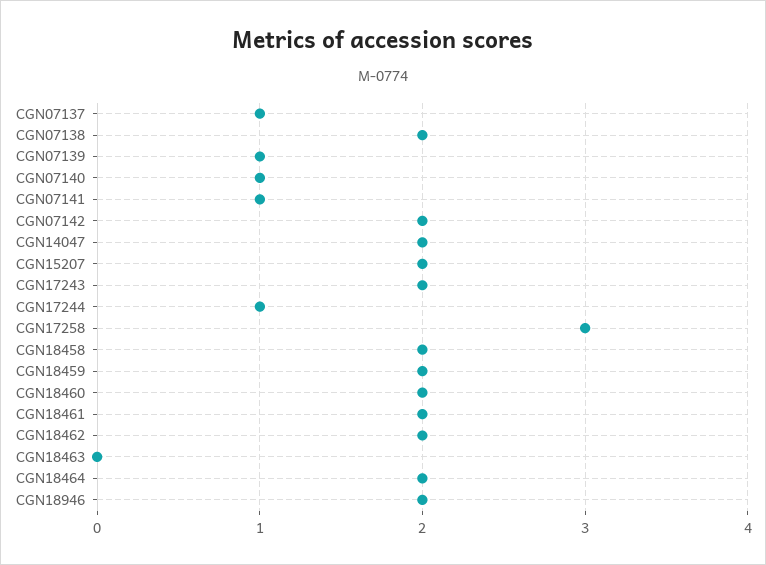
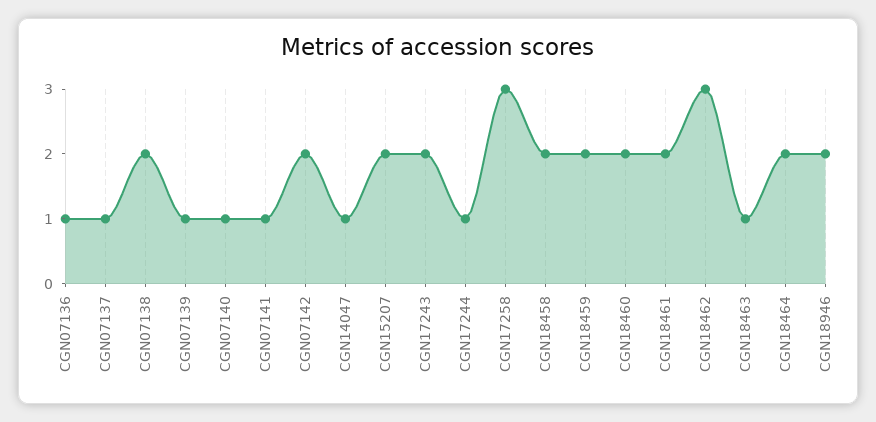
CGN14047: 2 -> 1
CGN18462: 2 -> 3
CGN18463: 0 -> 1
CGN07136: none -> 1

